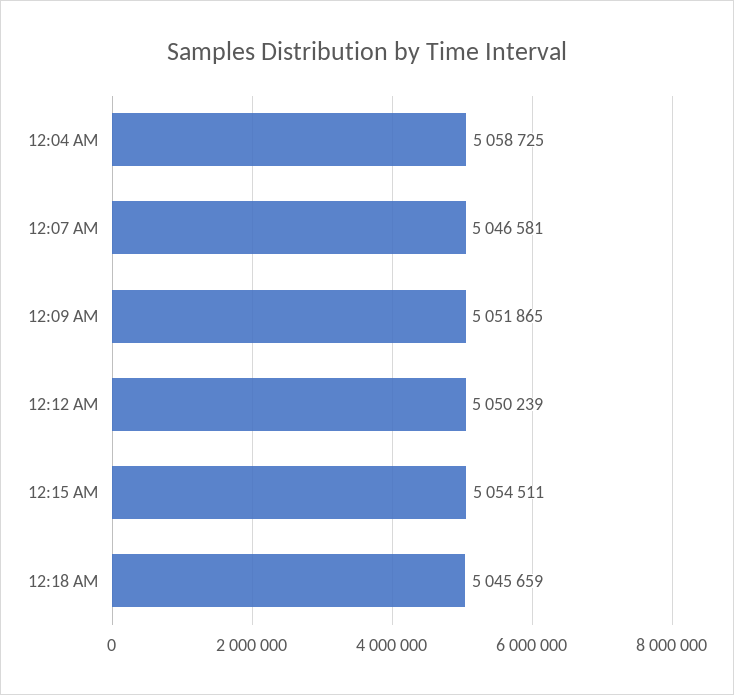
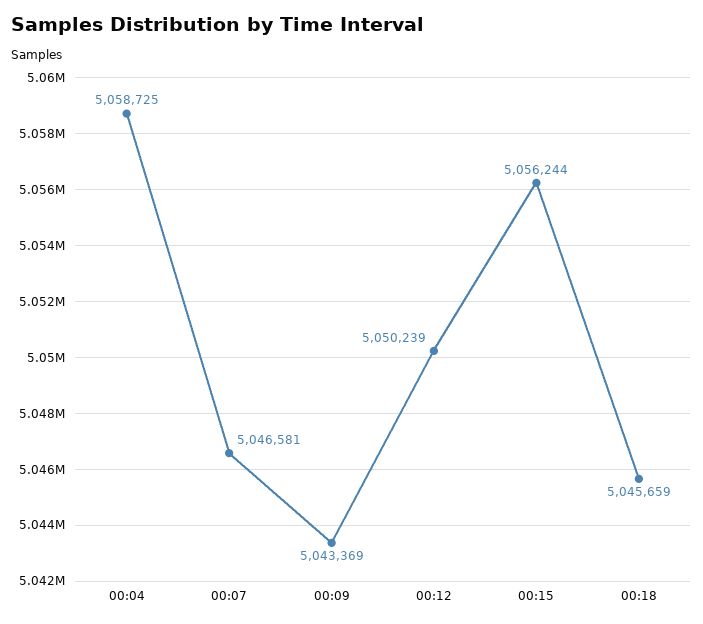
12:09 AM: 5051865 -> 5043369
12:15 AM: 5054511 -> 5056244

